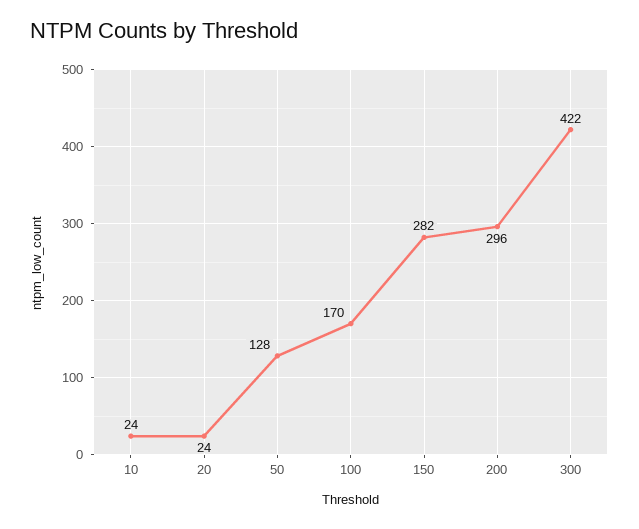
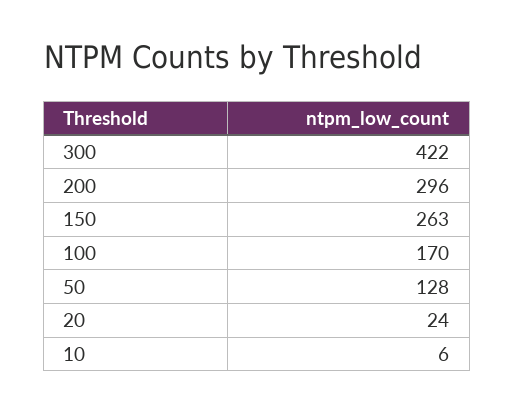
10: 24 -> 6
150: 282 -> 263

